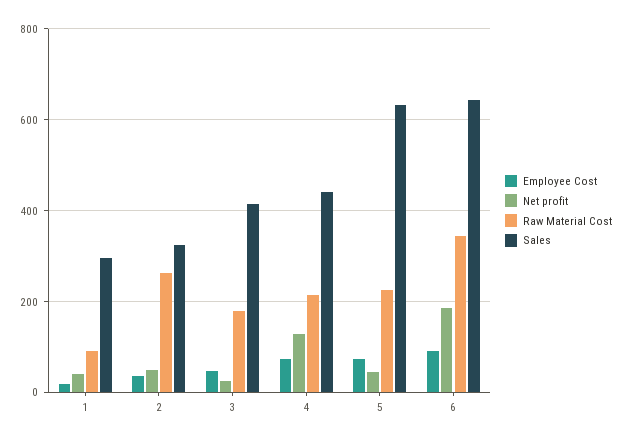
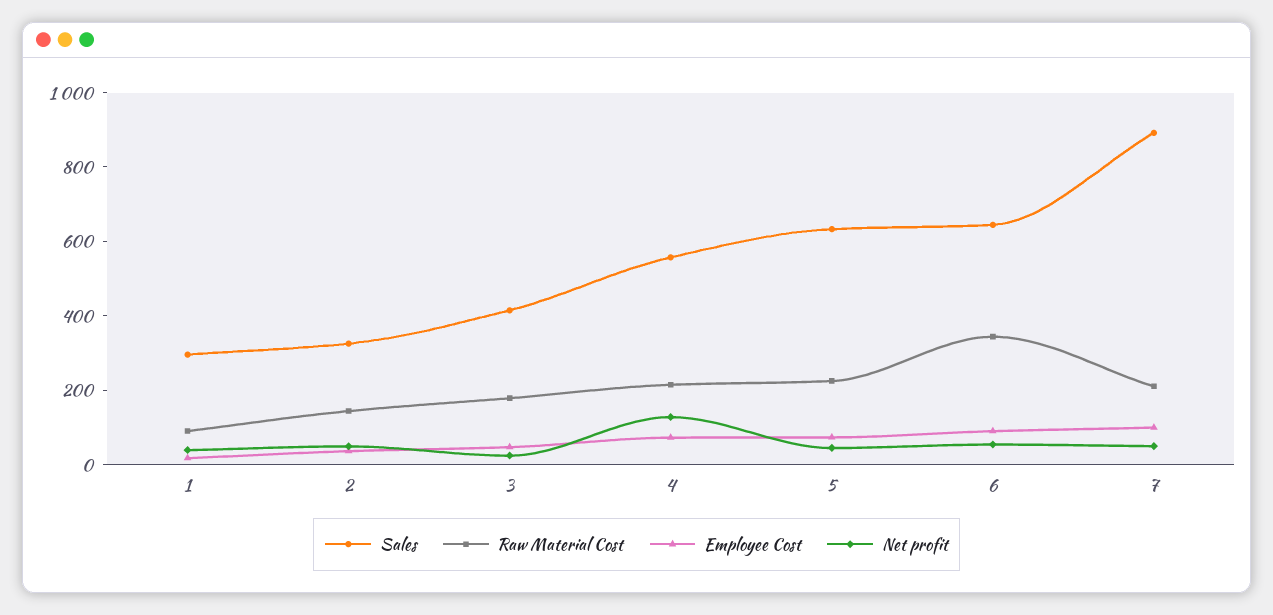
Raw Material Cost, 2: 260 -> 150
Sales, 4: 440 -> 550
Net profit, 6: 180 -> 50
Sales, 7: none -> 900
Raw Material Cost, 7: none -> 200
Employee Cost, 7: none -> 100
Net profit, 7: none -> 50

